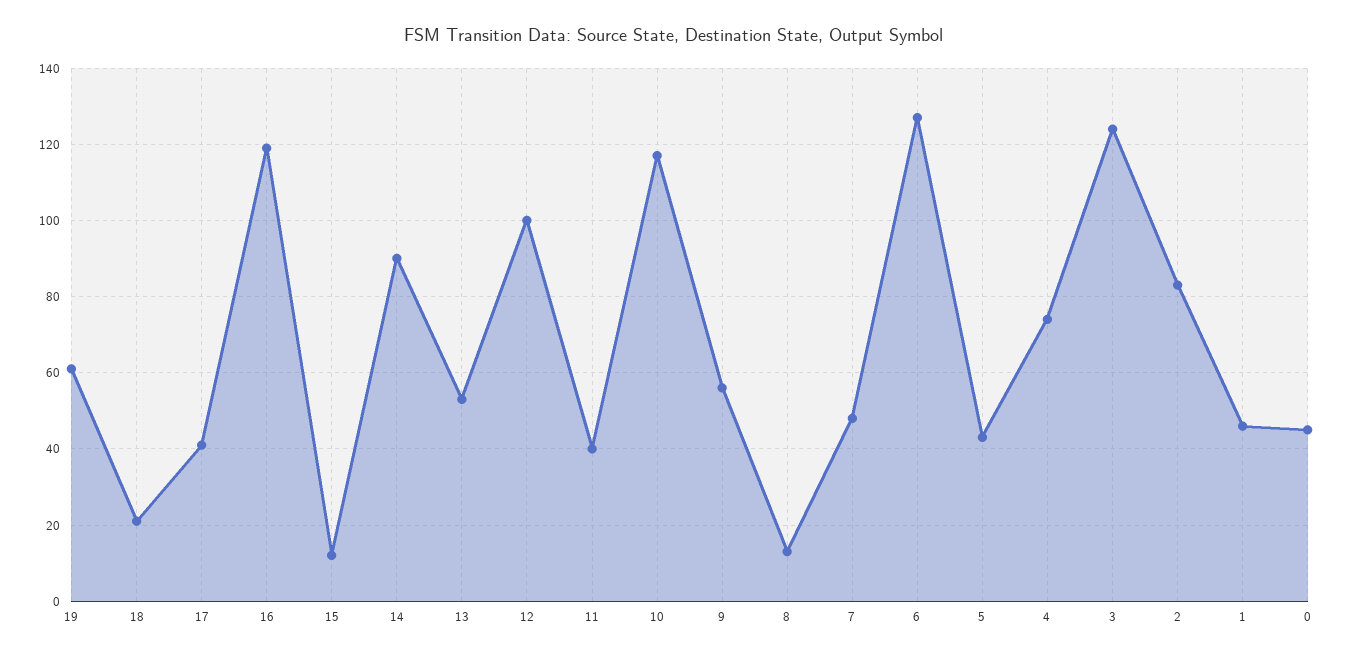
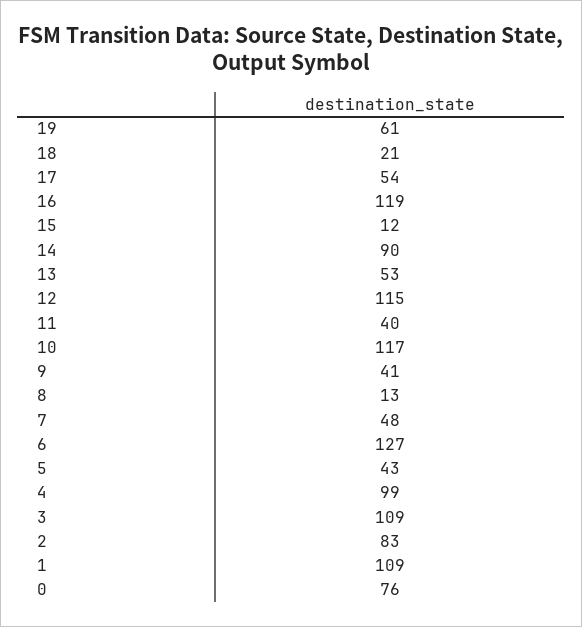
17: 40 -> 54
12: 100 -> 115
9: 55 -> 41
4: 75 -> 99
3: 125 -> 109
1: 45 -> 109
0: 45 -> 76

